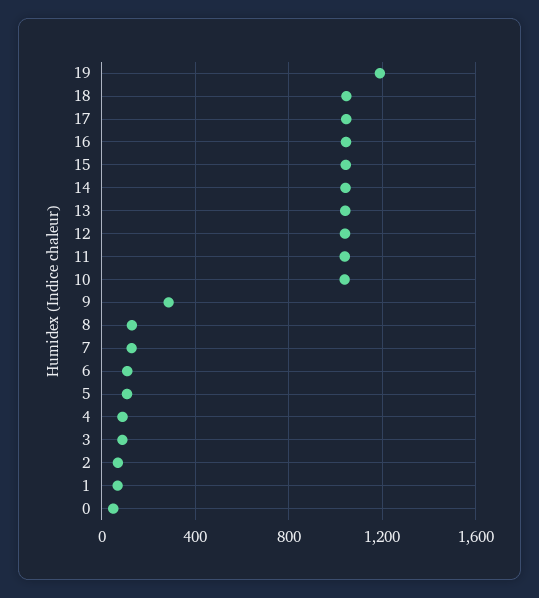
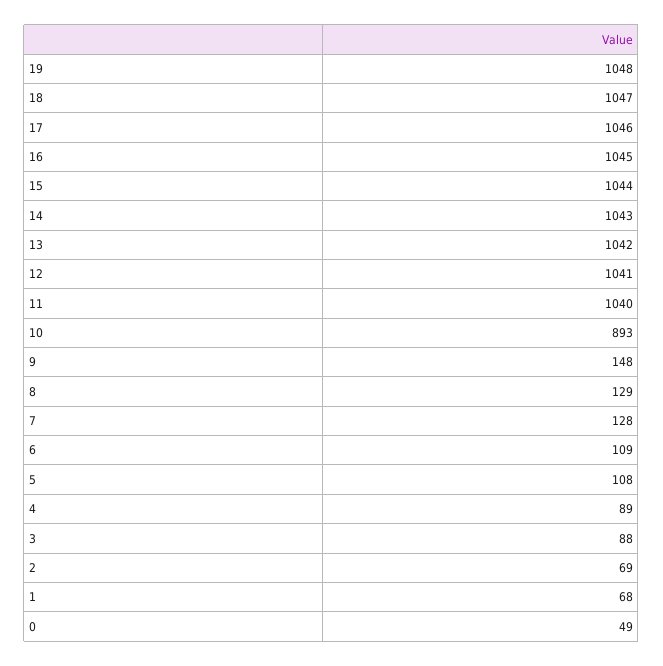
19: 1200 -> 1048
10: 1050 -> 893
9: 300 -> 148

